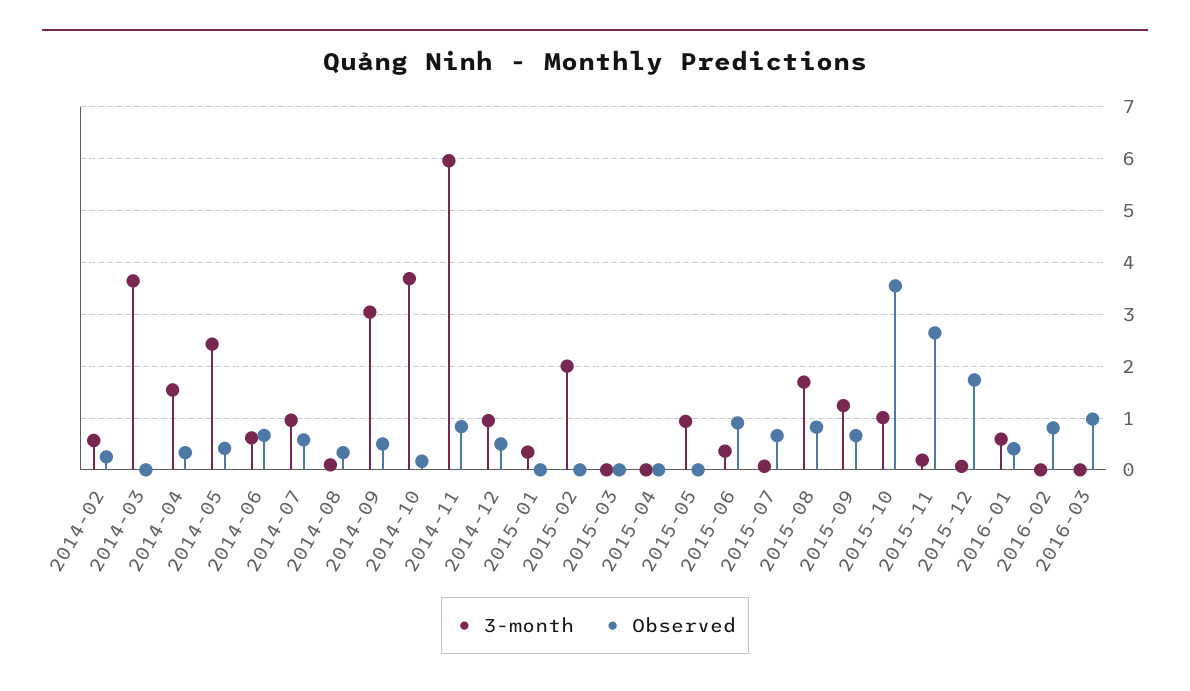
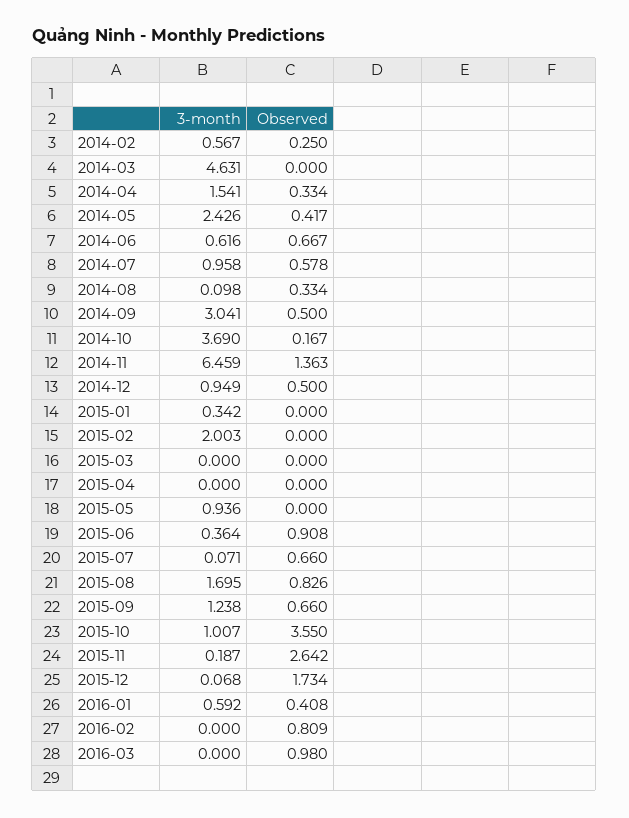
3-month, 2014-03: 3.6 -> 4.631
3-month, 2014-11: 6 -> 6.459
Observed, 2014-11: 0.8 -> 1.363

